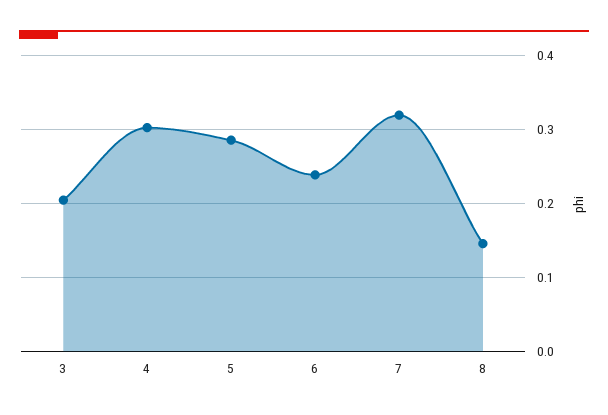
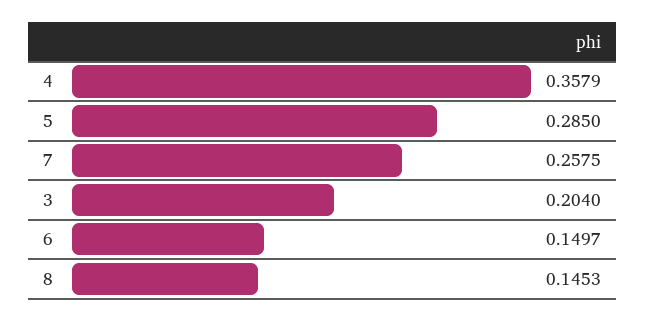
4: 0.3 -> 0.3579
6: 0.24 -> 0.1497
7: 0.32 -> 0.2575

